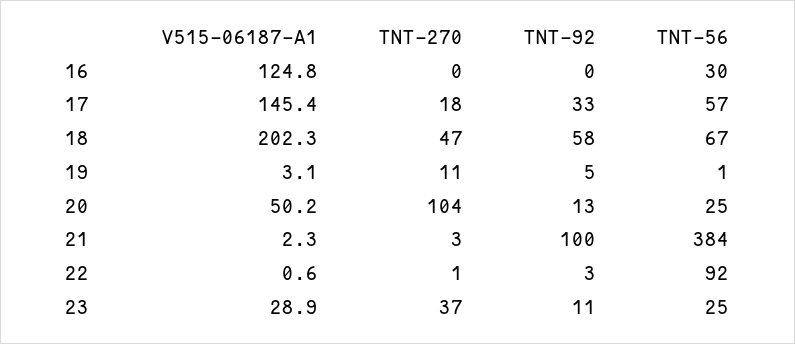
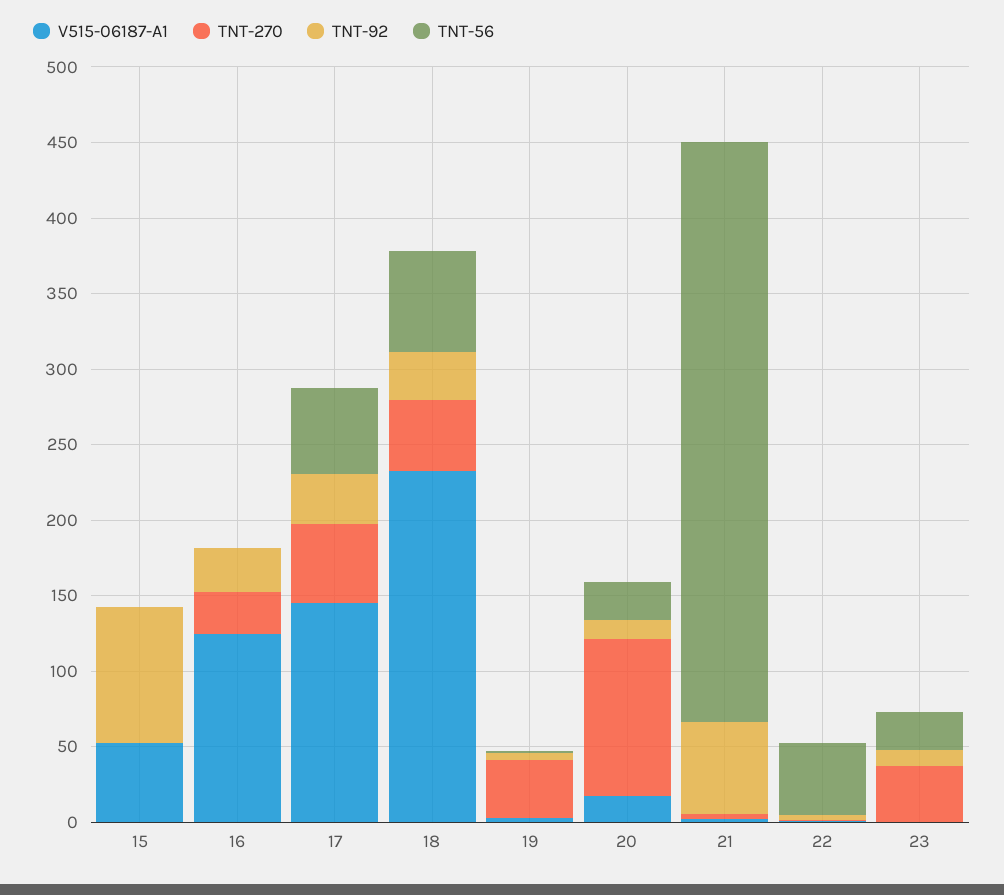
TNT-270, 16: 0 -> 30
TNT-92, 16: 0 -> 30
TNT-56, 16: 30 -> 0
TNT-270, 17: 18 -> 50
V515-06187-A1, 18: 202.3 -> 230
TNT-92, 18: 58 -> 30
TNT-270, 19: 11 -> 40
V515-06187-A1, 20: 50.2 -> 20
TNT-92, 21: 100 -> 60
TNT-56, 22: 92 -> 50
V515-06187-A1, 23: 28.9 -> 0
V515-06187-A1, 15: none -> 50
TNT-270, 15: none -> 0
TNT-92, 15: none -> 90
TNT-56, 15: none -> 0

